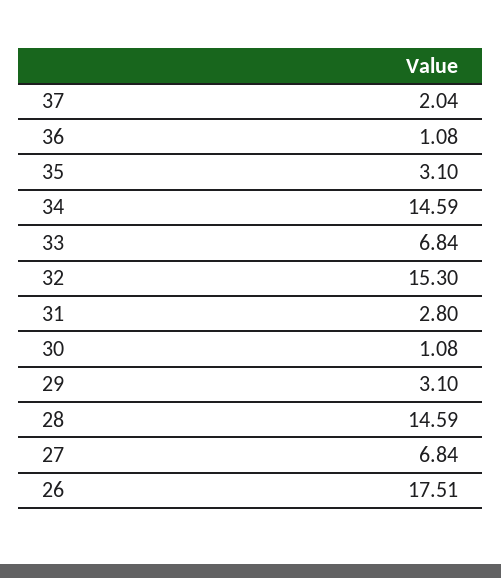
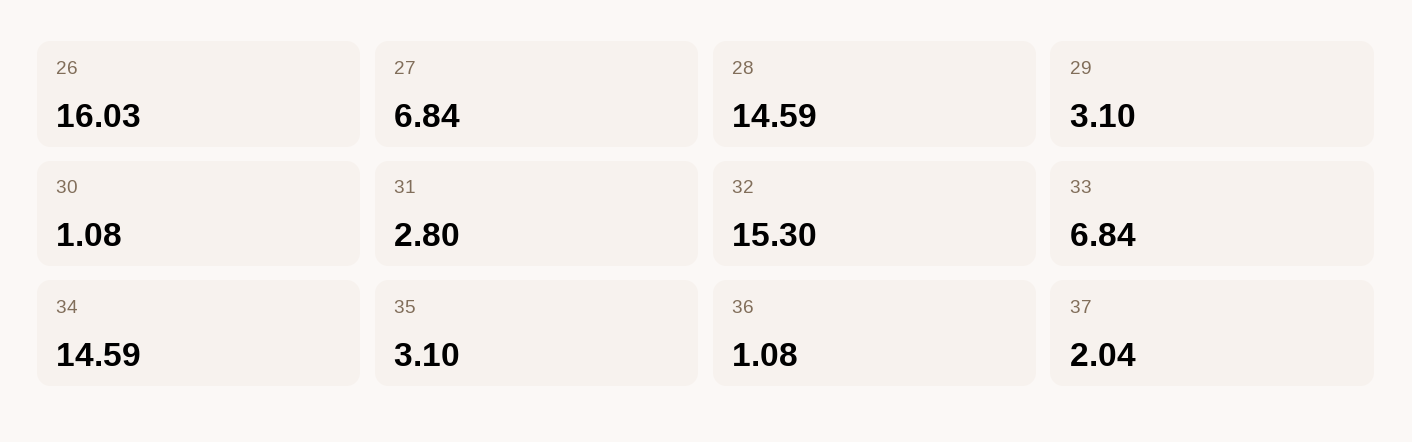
26: 17.51 -> 16.03

